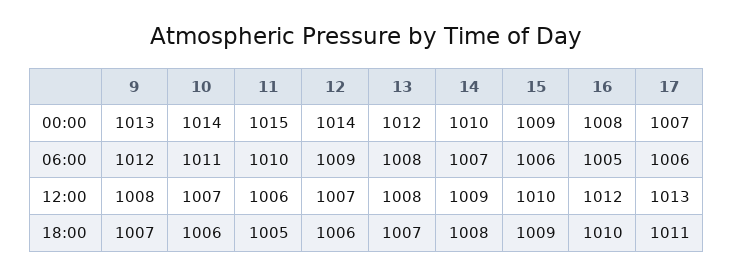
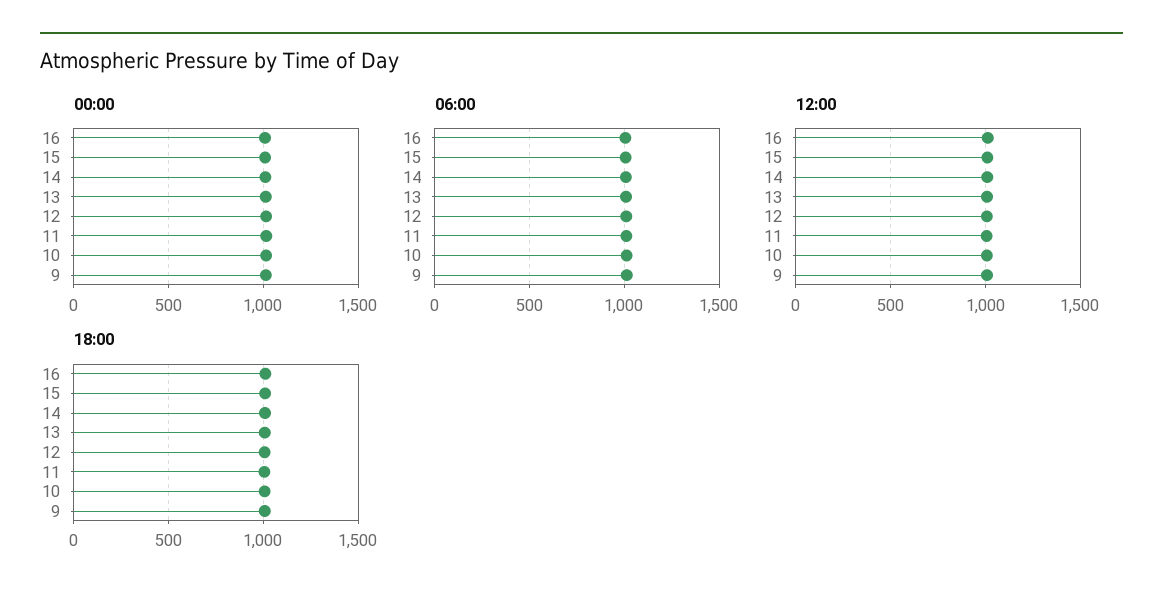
00:00, 17: 1007 -> none
06:00, 17: 1006 -> none
12:00, 17: 1013 -> none
18:00, 17: 1011 -> none

